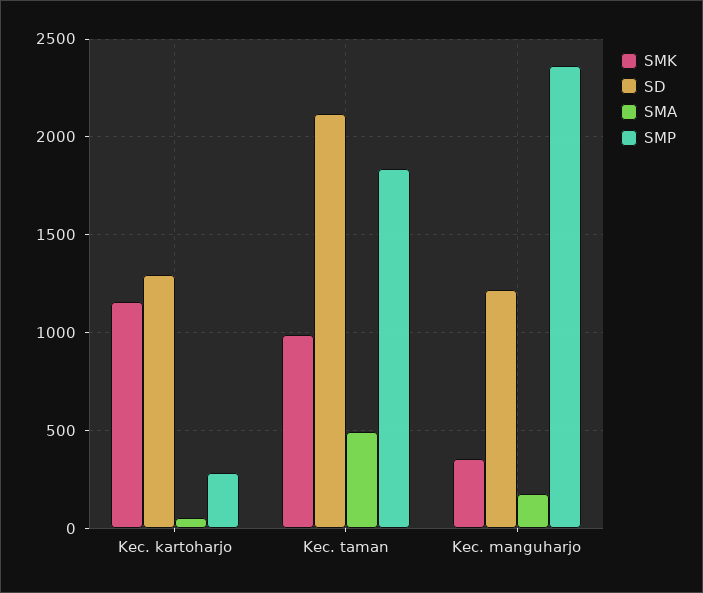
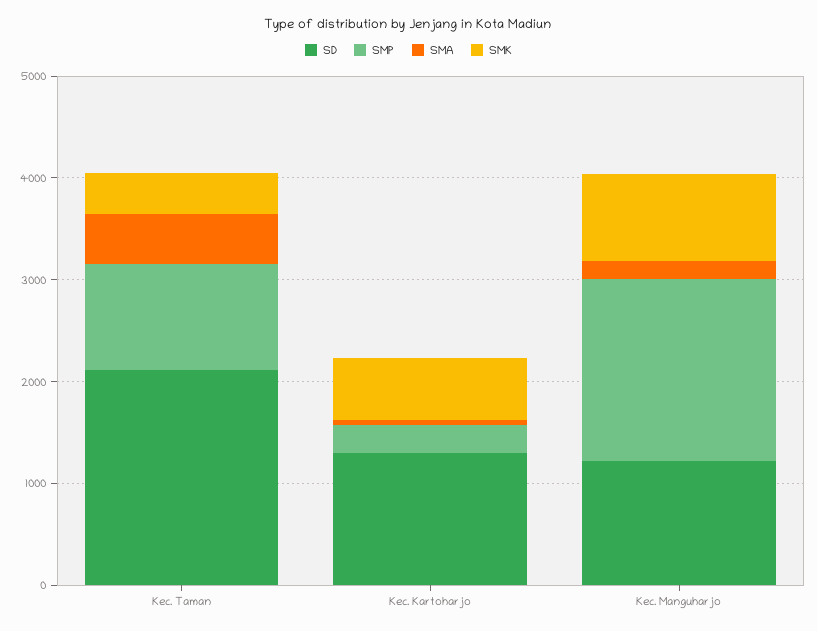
SMK, Kec. kartoharjo: 1150 -> 600
SMK, Kec. taman: 1000 -> 400
SMP, Kec. taman: 1850 -> 1000
SMK, Kec. manguharjo: 350 -> 800
SMP, Kec. manguharjo: 2350 -> 1800

